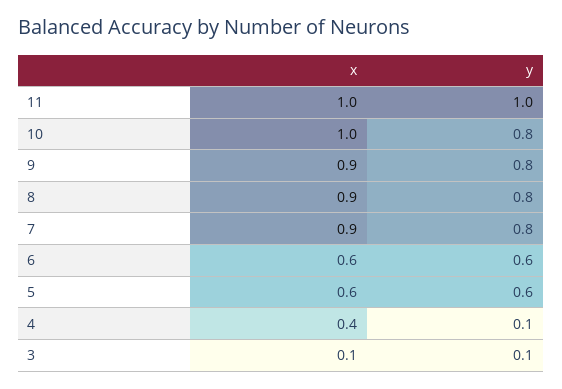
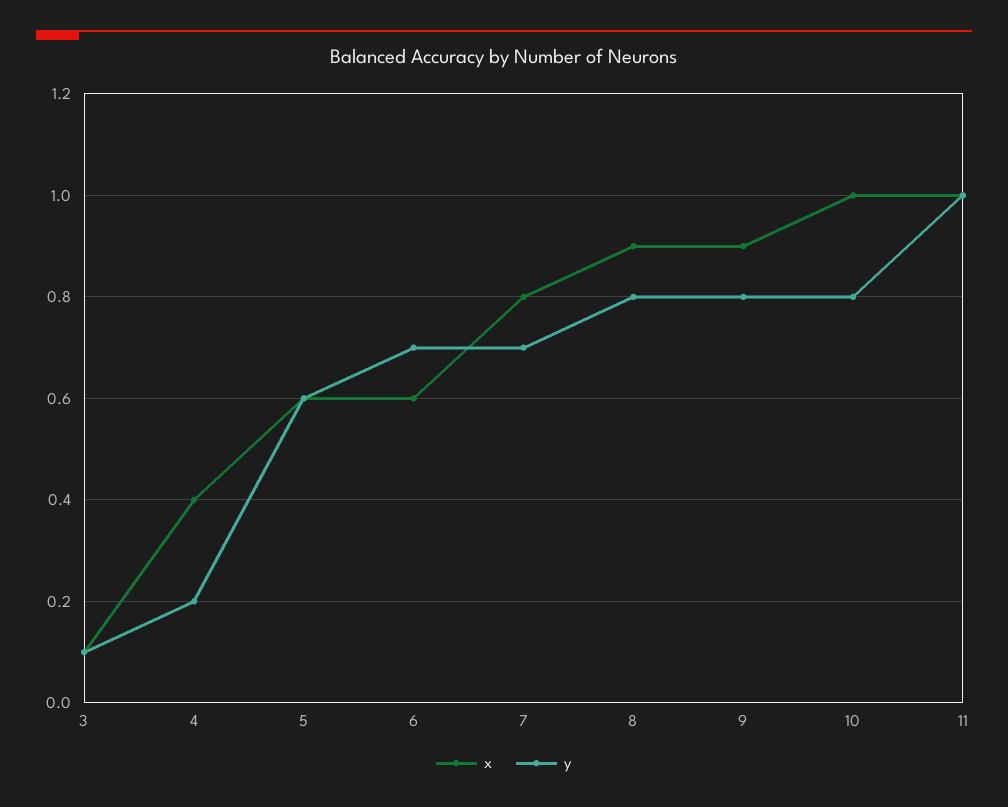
x, 7: 0.9 -> 0.8
y, 7: 0.8 -> 0.7
y, 6: 0.6 -> 0.7
y, 4: 0.1 -> 0.2

